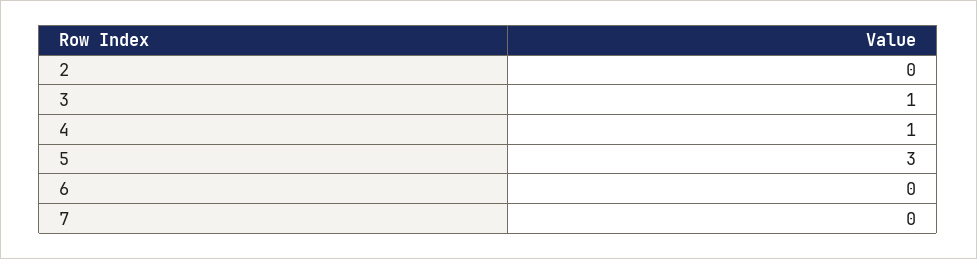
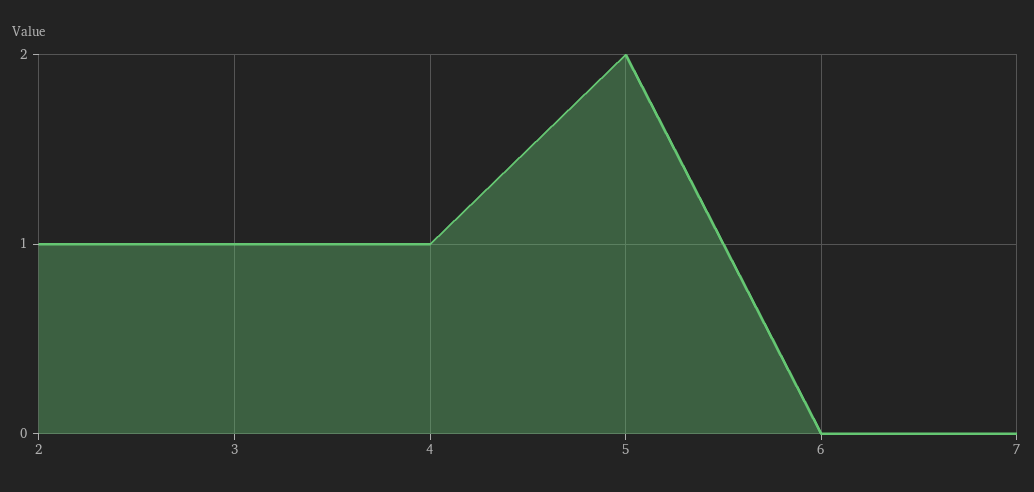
2: 0 -> 1
5: 3 -> 2

